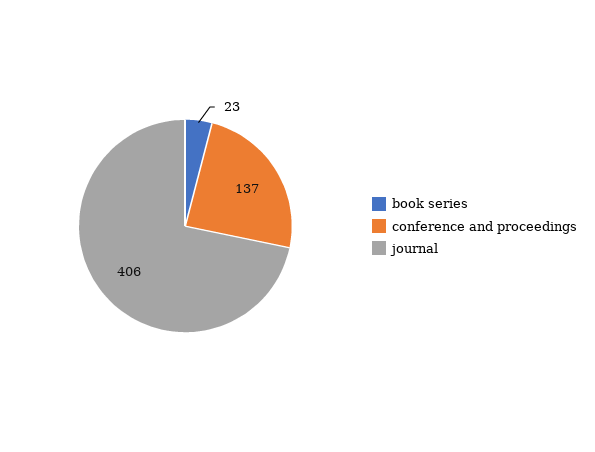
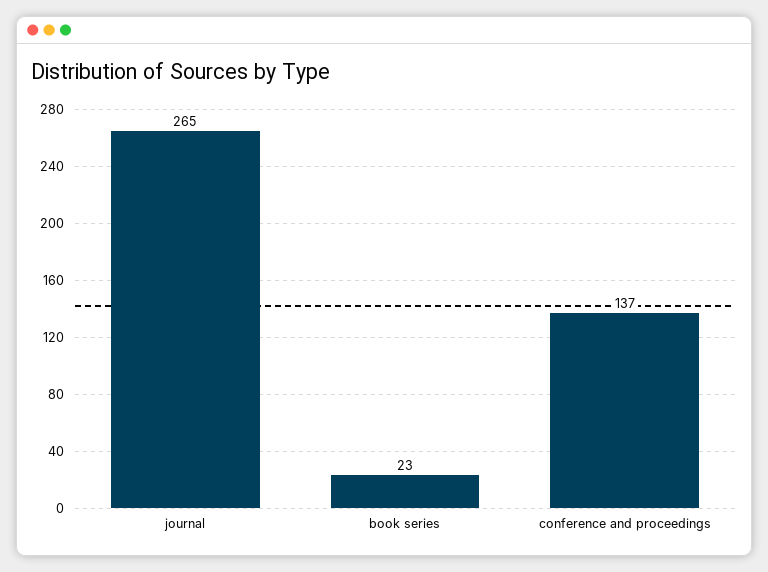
journal: 406 -> 265

